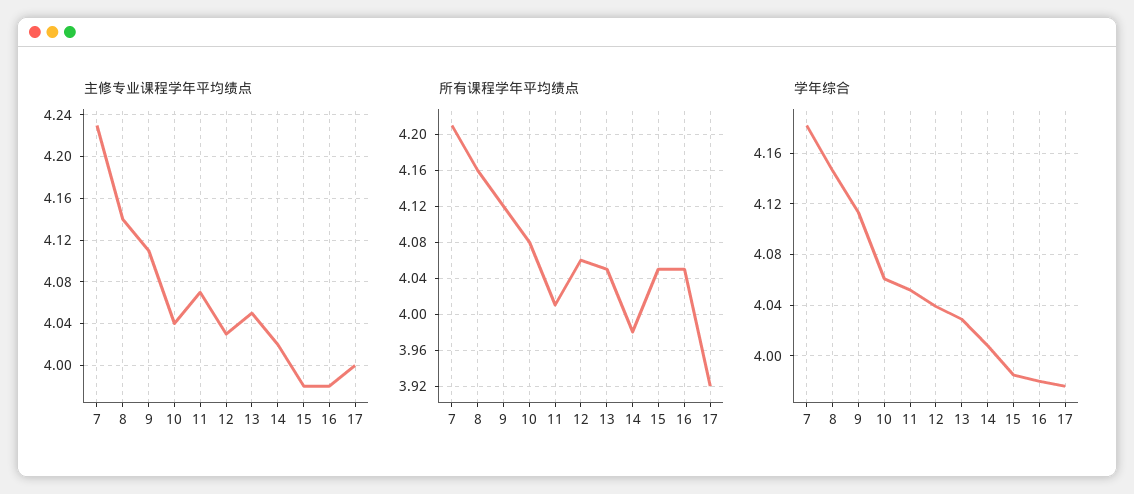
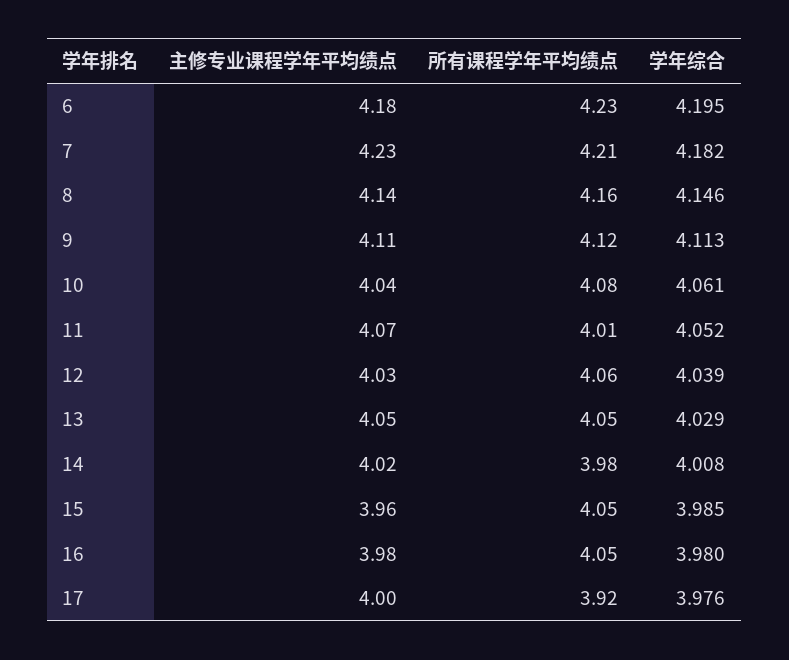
主修专业课程学年平均绩点, 15: 3.98 -> 3.96
主修专业课程学年平均绩点, 6: none -> 4.18
所有课程学年平均绩点, 6: none -> 4.23
学年综合, 6: none -> 4.195

